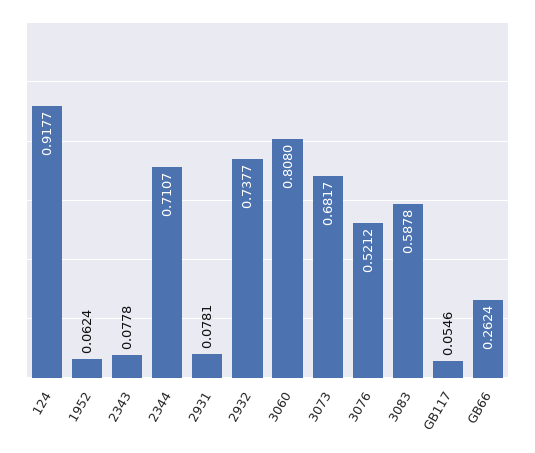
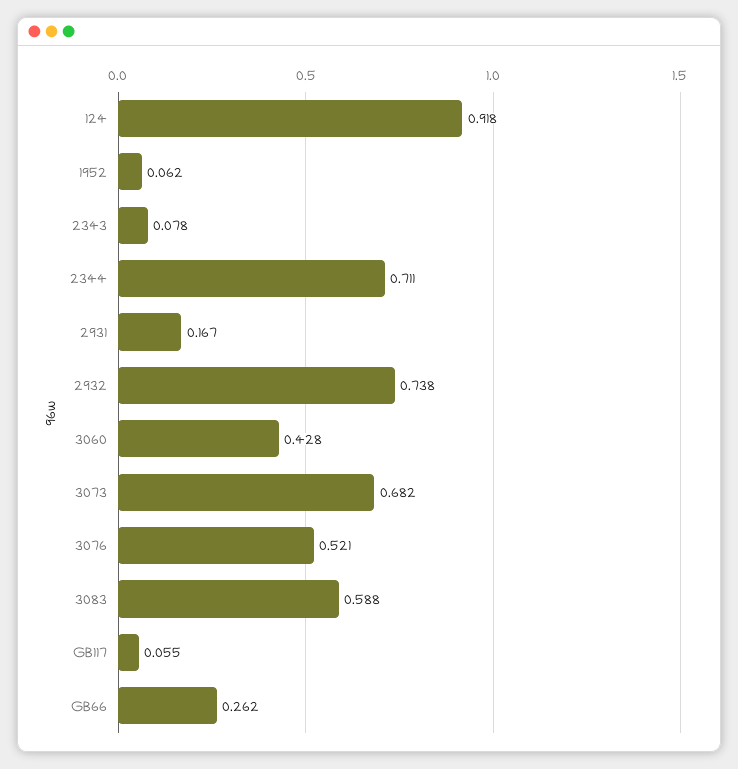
2931: 0.0781 -> 0.167
3060: 0.808 -> 0.428

